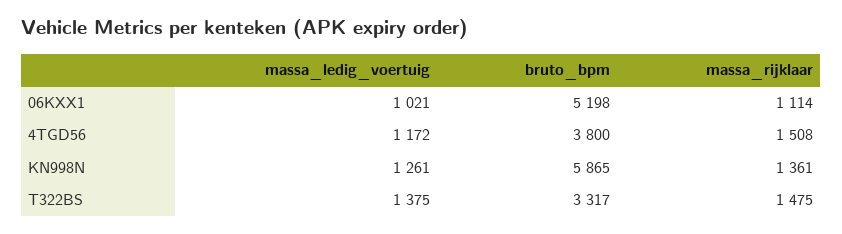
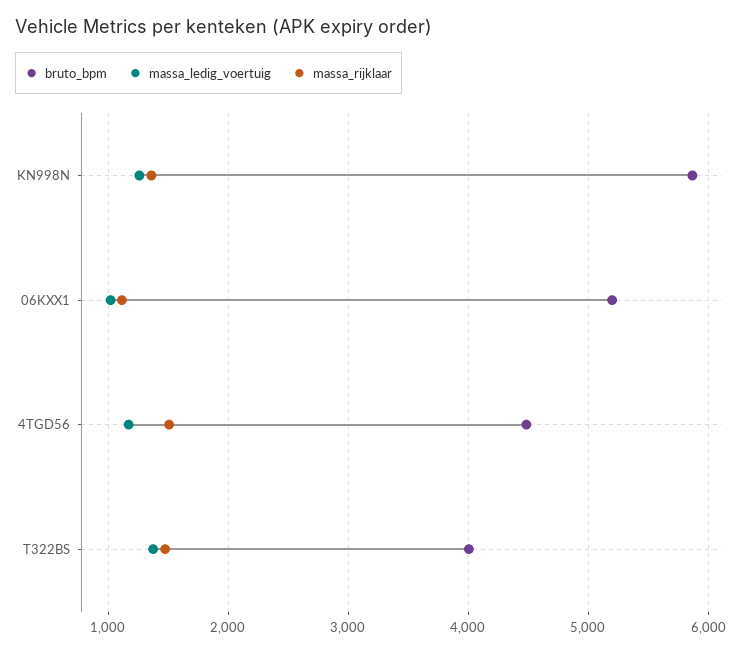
bruto_bpm, 4TGD56: 3800 -> 4500
bruto_bpm, T322BS: 3317 -> 4000

